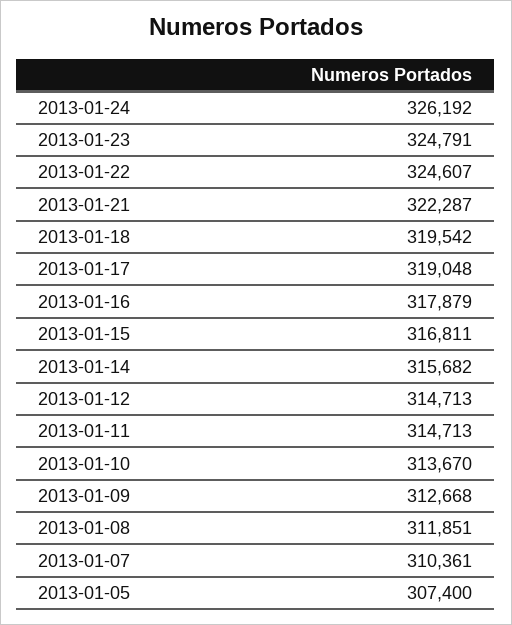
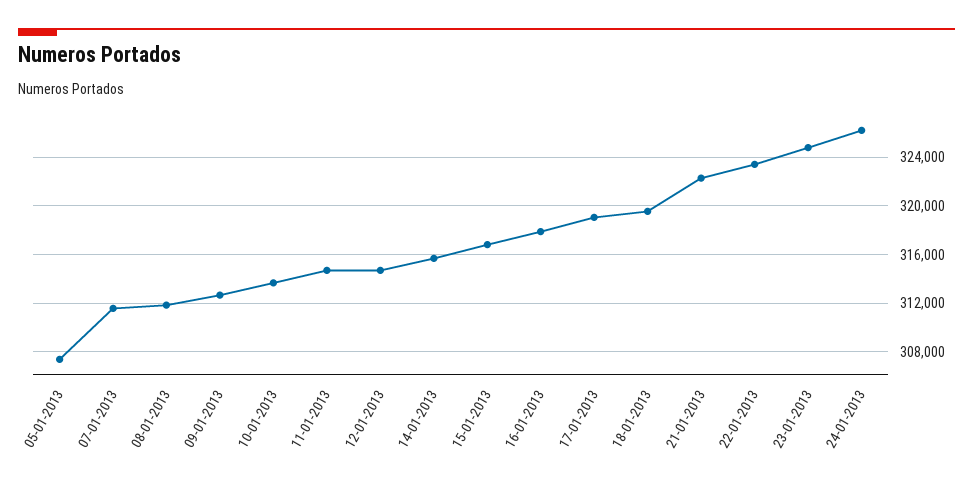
2013-01-22: 324607 -> 323500
2013-01-07: 310361 -> 311500

